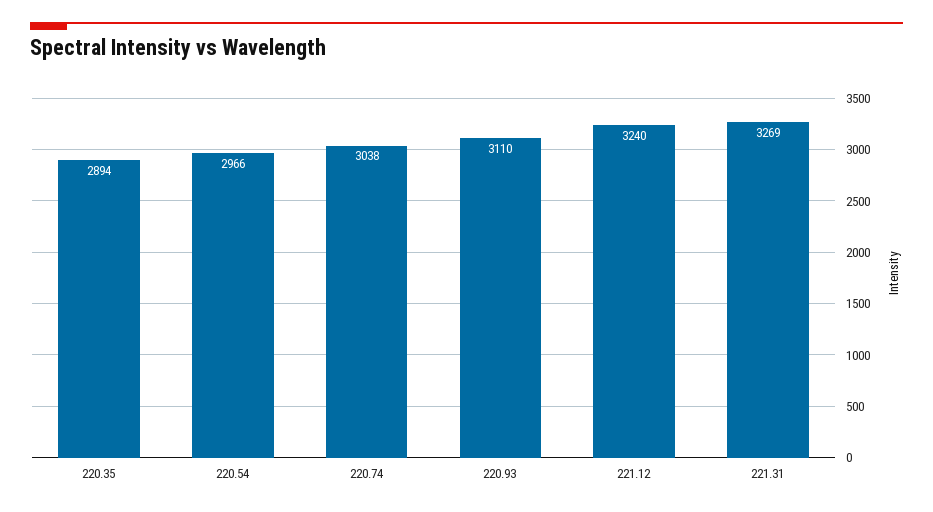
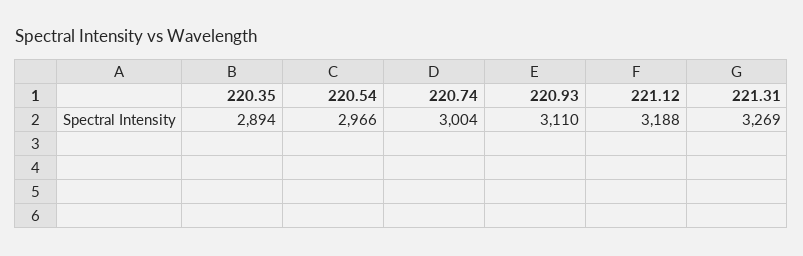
220.74: 3038 -> 3004
221.12: 3240 -> 3188

